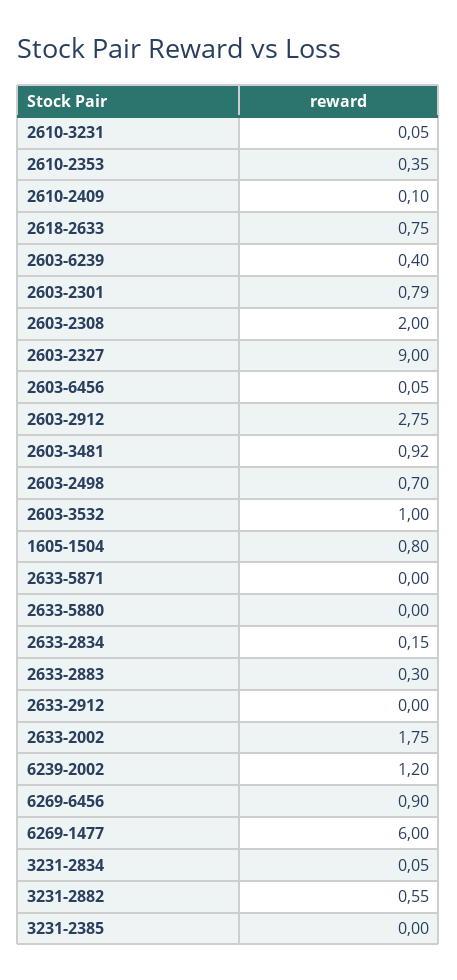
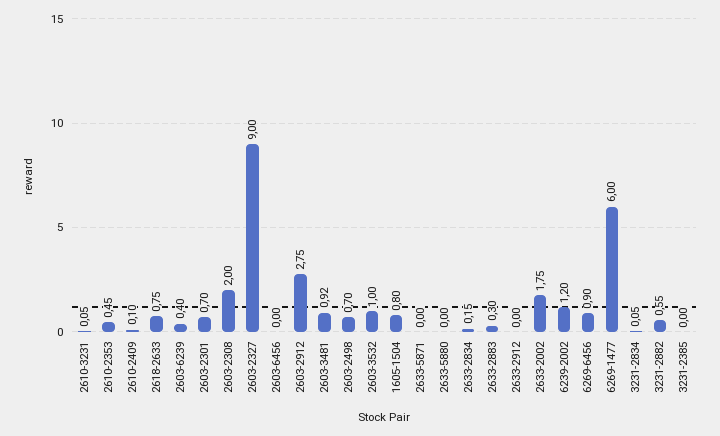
2610-2353: 0.35 -> 0.45
2603-2301: 0.79 -> 0.7
2603-6456: 0.05 -> 0

